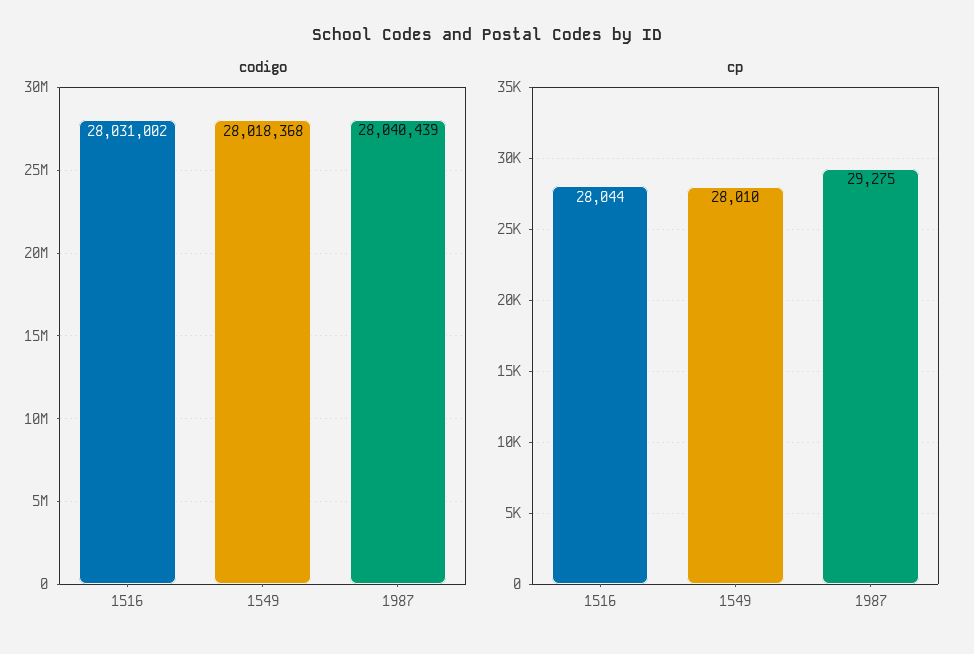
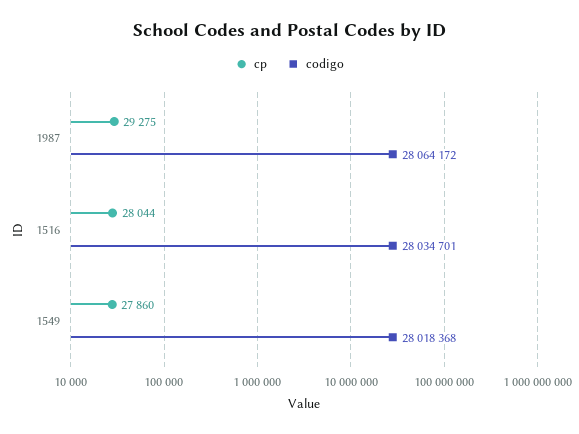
codigo, 1516: 28031002 -> 28034701
codigo, 1987: 28040439 -> 28064172
cp, 1549: 28010 -> 27860

